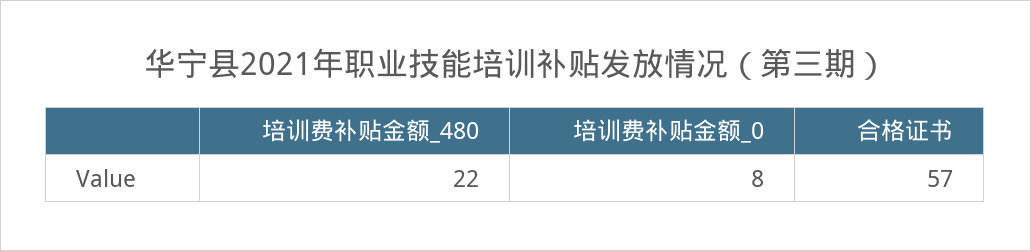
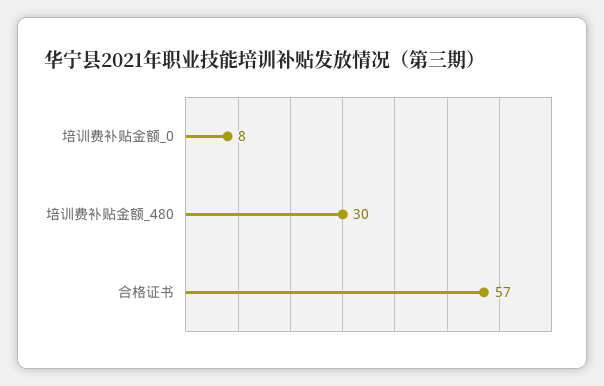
培训费补贴金额_480: 22 -> 30

